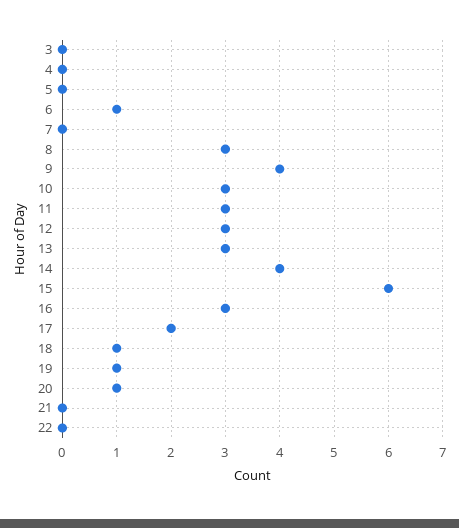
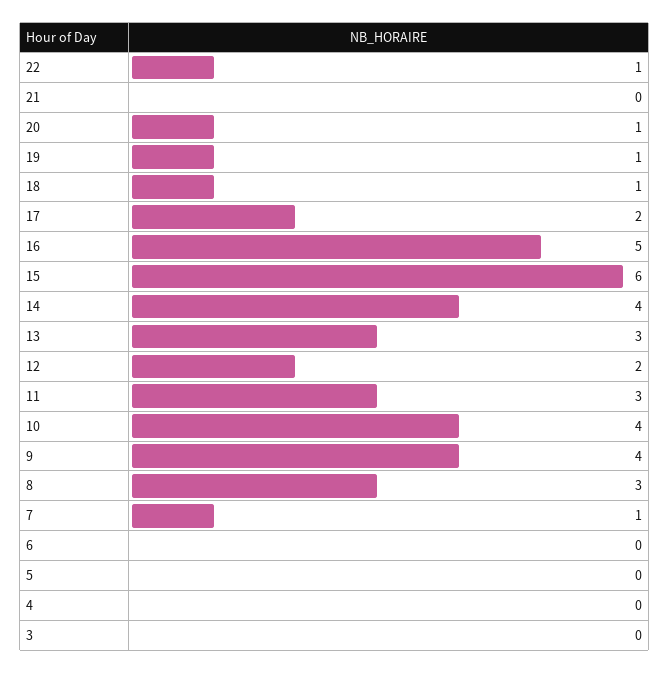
6: 1 -> 0
7: 0 -> 1
10: 3 -> 4
12: 3 -> 2
16: 3 -> 5
22: 0 -> 1

